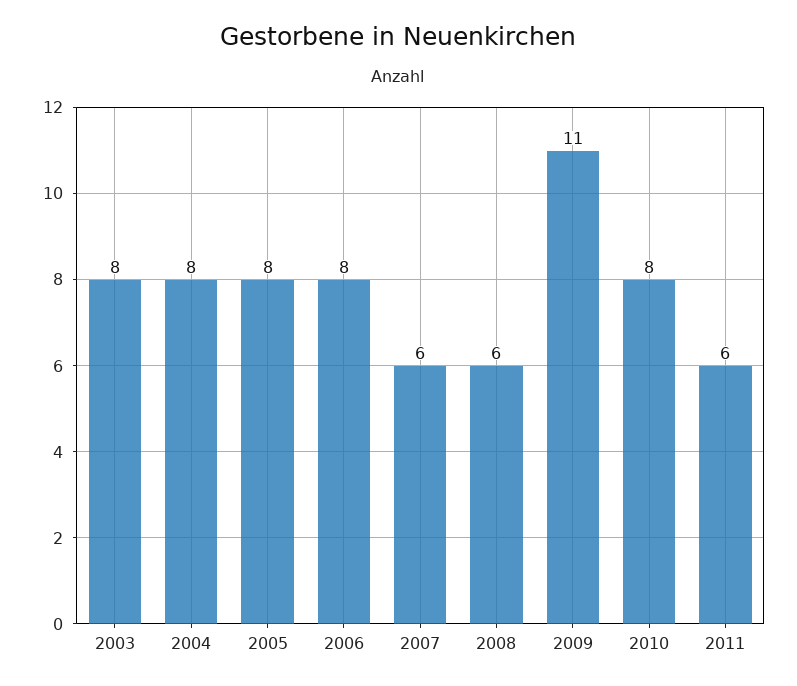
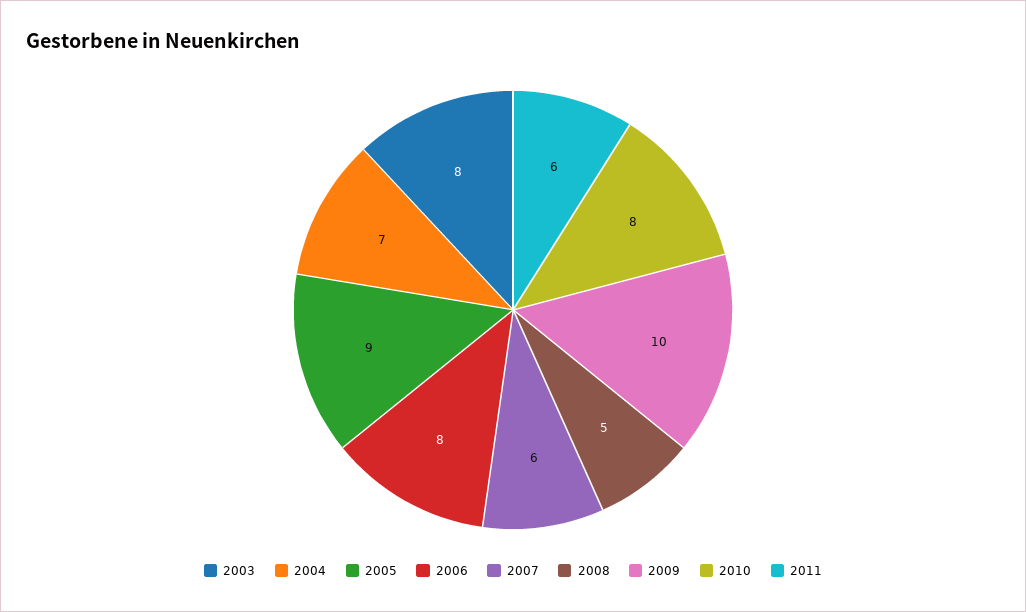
2004: 8 -> 7
2005: 8 -> 9
2008: 6 -> 5
2009: 11 -> 10

